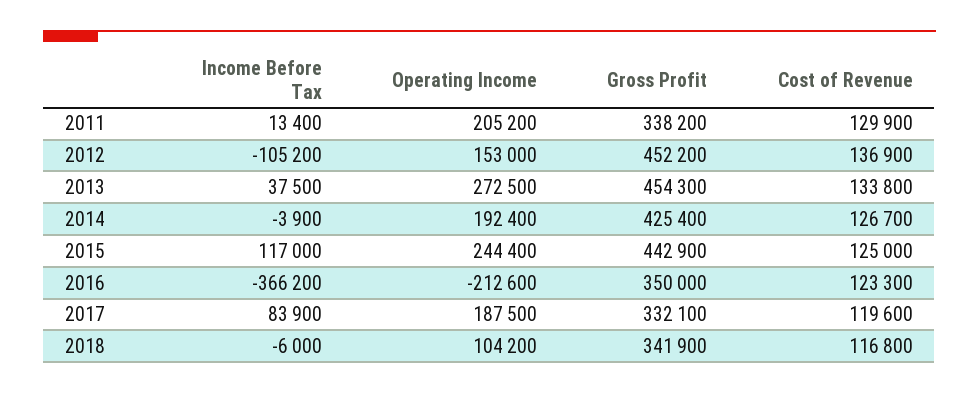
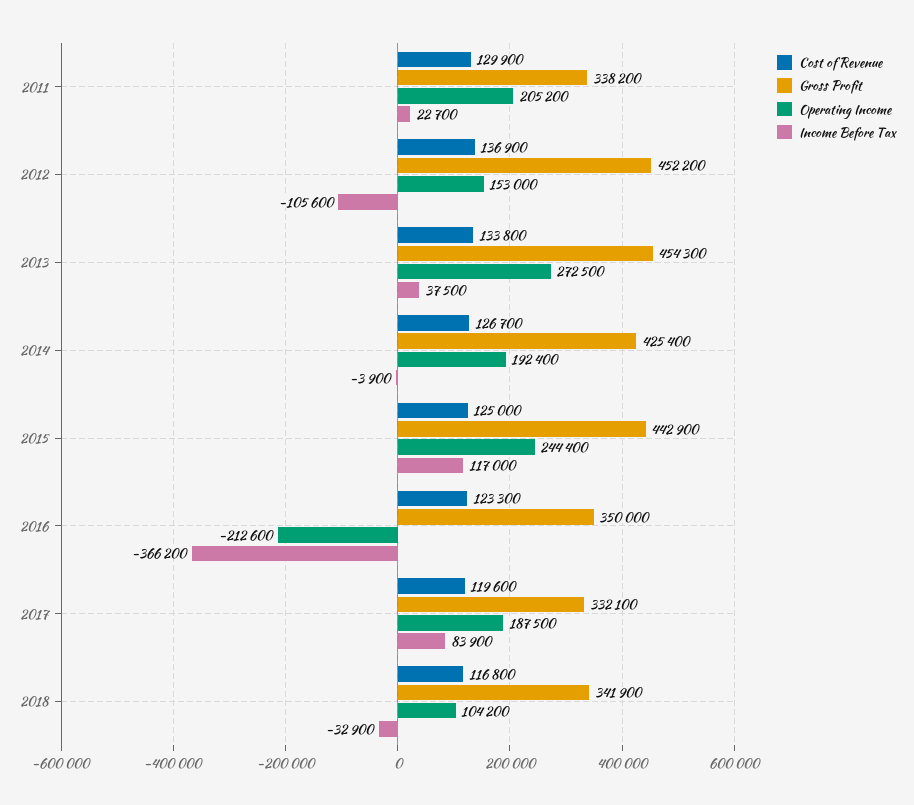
Income Before Tax, 2011: 13400 -> 22700
Income Before Tax, 2012: -105200 -> -105600
Income Before Tax, 2018: -6000 -> -32900

